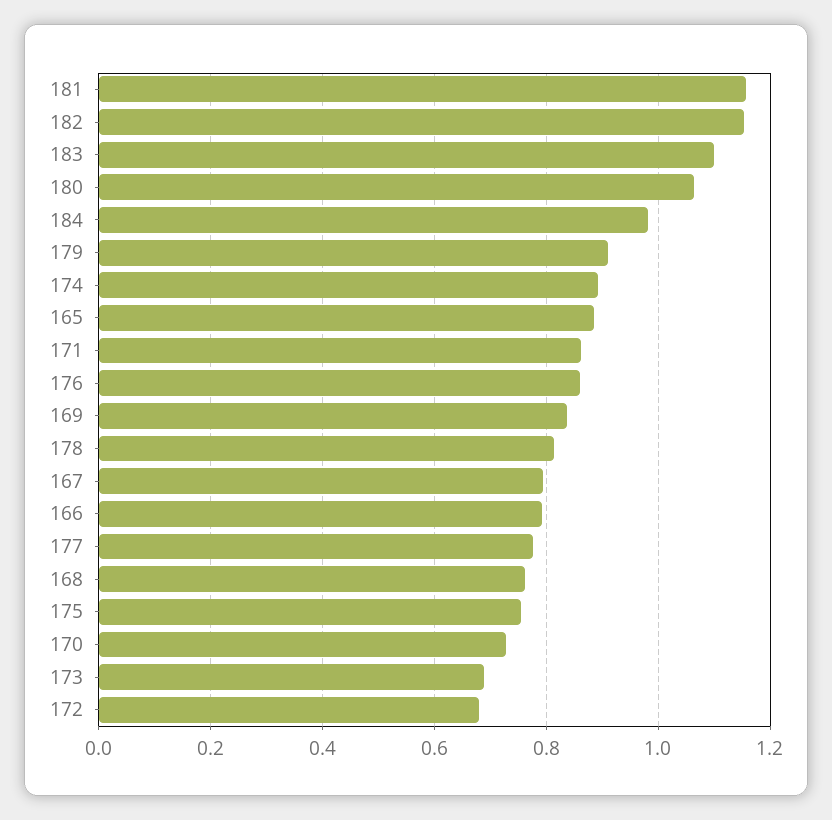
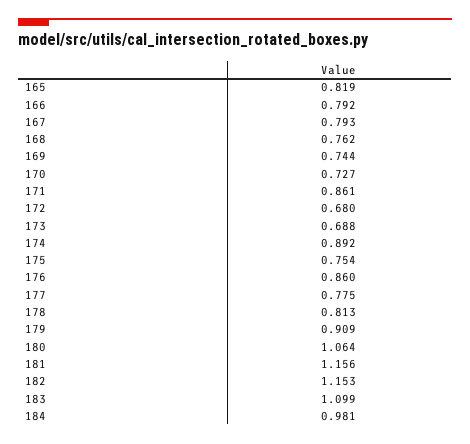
165: 0.88 -> 0.819
169: 0.84 -> 0.744

